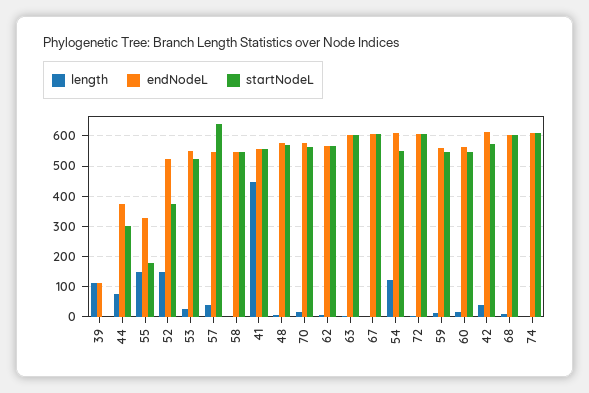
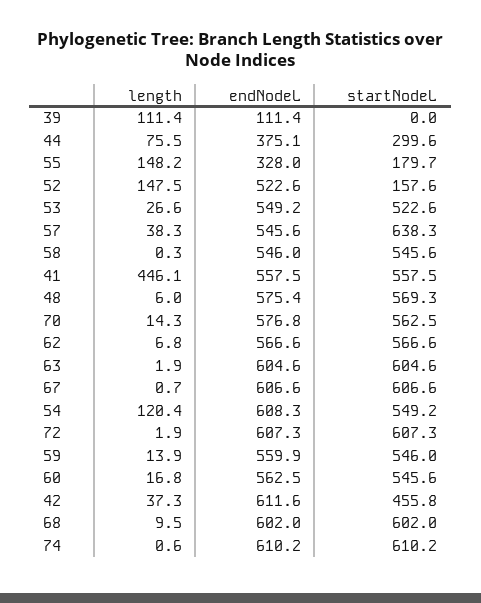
startNodeL, 52: 380 -> 157.6
startNodeL, 42: 580 -> 455.8

